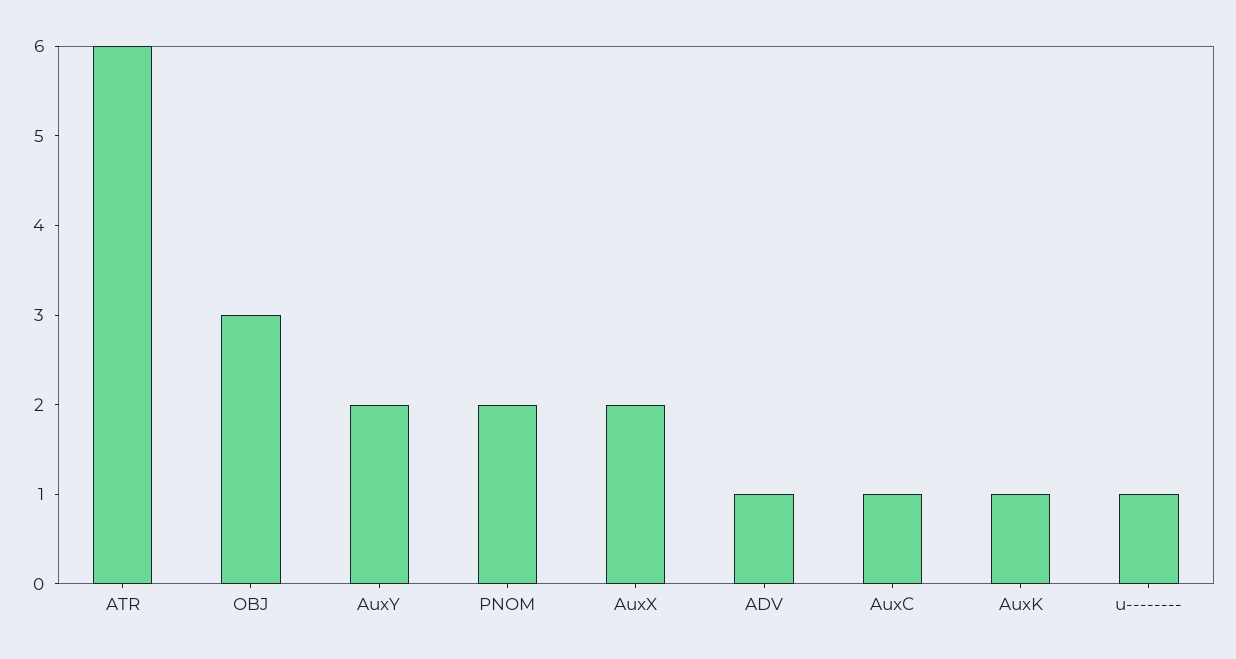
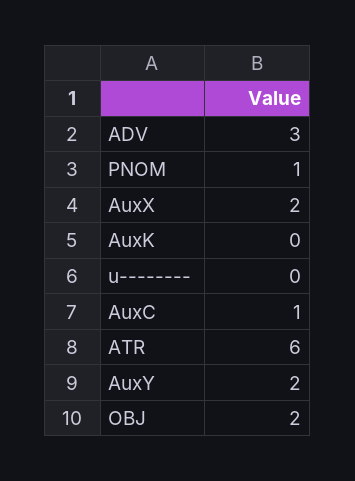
OBJ: 3 -> 2
PNOM: 2 -> 1
ADV: 1 -> 3
AuxK: 1 -> 0
u--------: 1 -> 0

